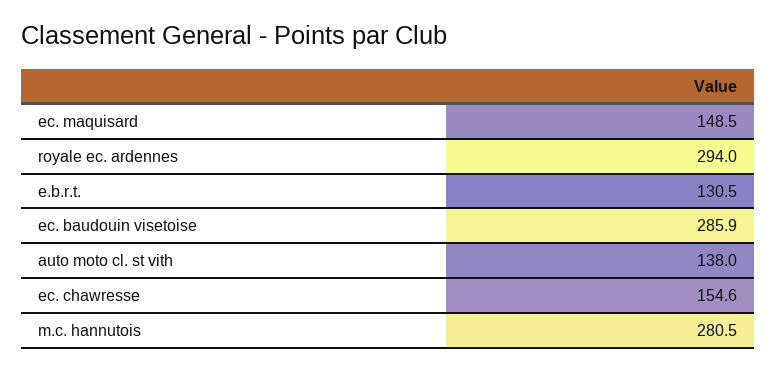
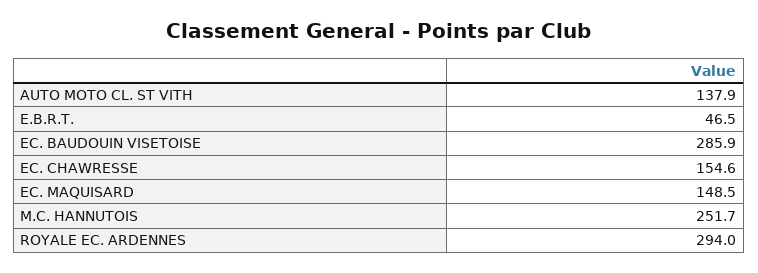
e.b.r.t.: 130.5 -> 46.5
auto moto cl. st vith: 138 -> 137.9
m.c. hannutois: 280.5 -> 251.7

